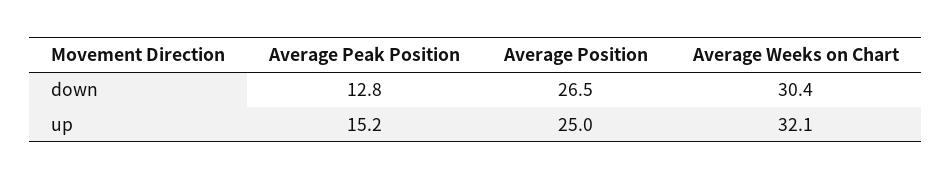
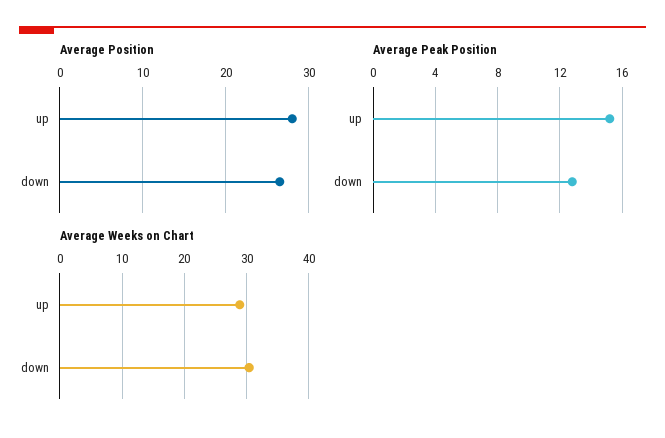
Average Position, up: 25 -> 28
Average Weeks on Chart, up: 32.1 -> 29

